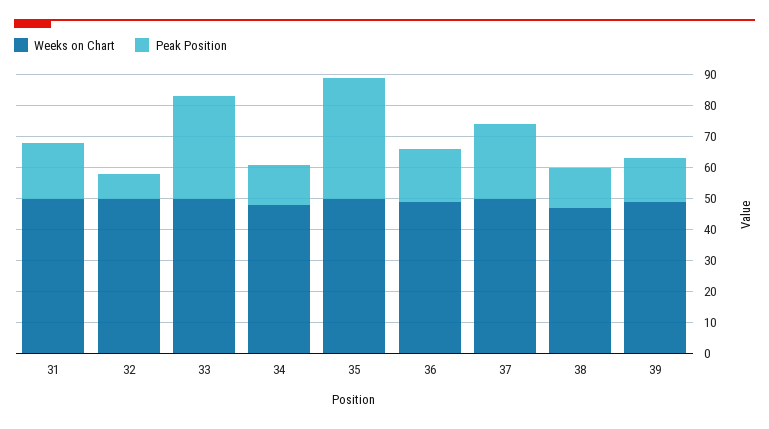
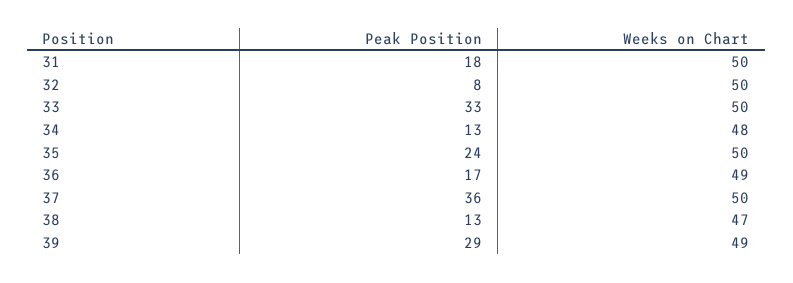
Peak Position, 35: 40 -> 24
Peak Position, 37: 25 -> 36
Peak Position, 39: 15 -> 29

